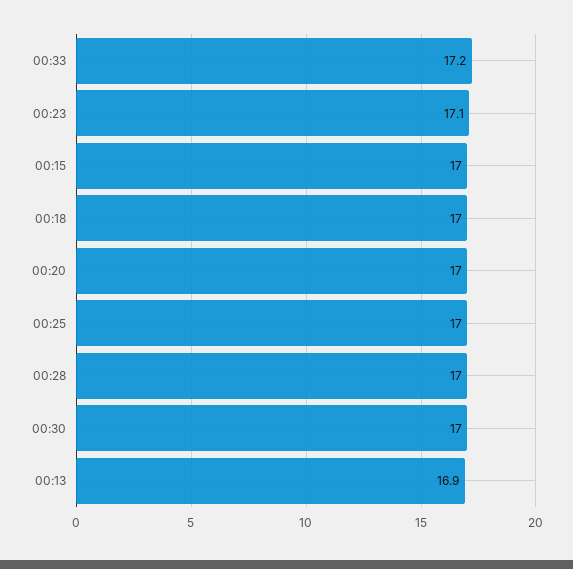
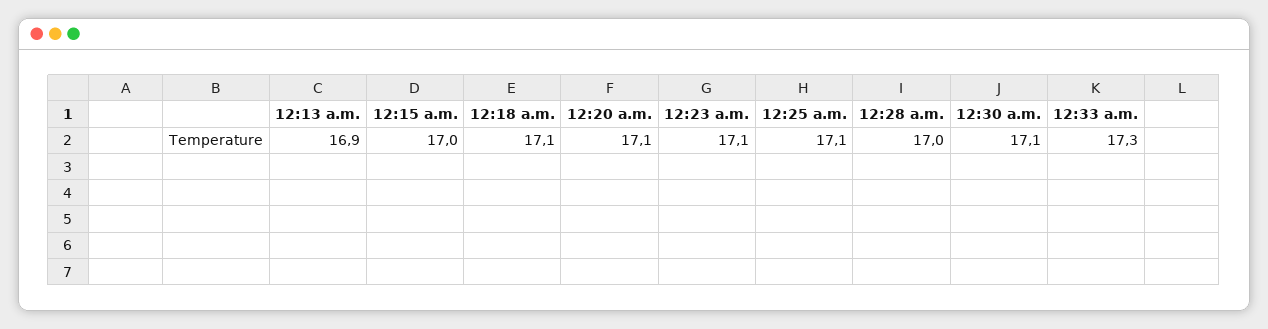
00:33: 17.2 -> 17.3
00:18: 17 -> 17.1
00:20: 17 -> 17.1
00:25: 17 -> 17.1
00:30: 17 -> 17.1

